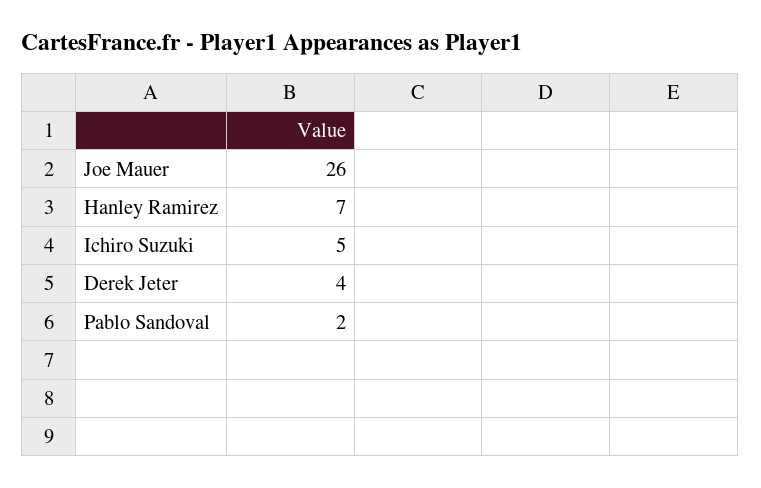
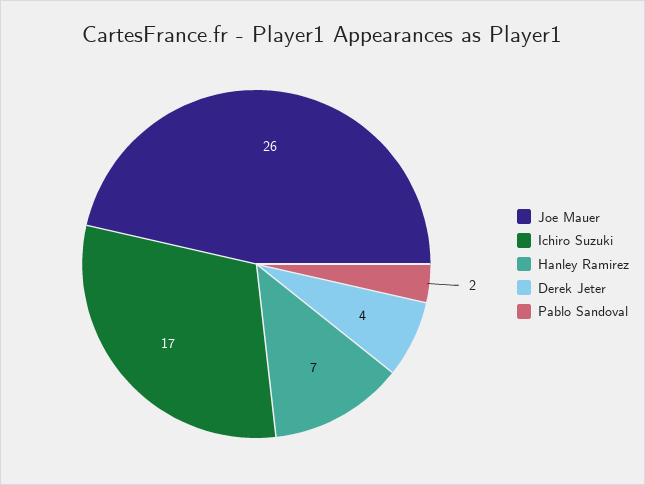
Ichiro Suzuki: 5 -> 17

